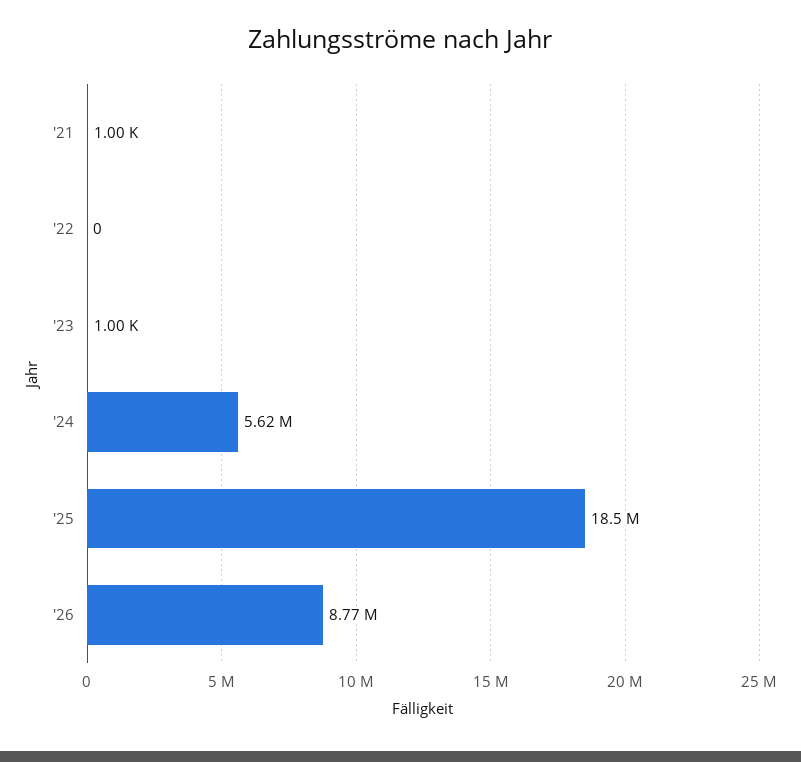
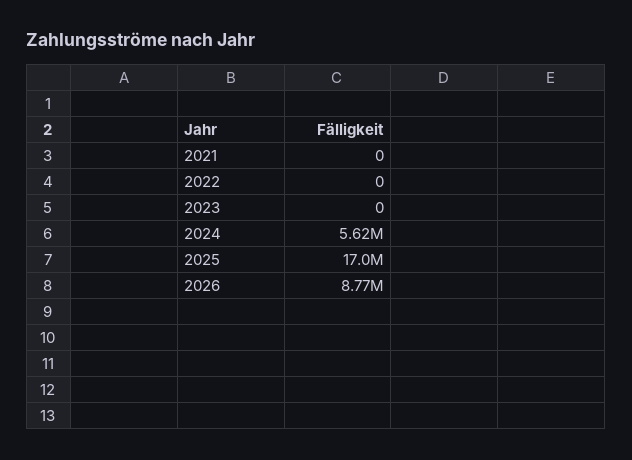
'21: 1000 -> 0
'23: 1000 -> 0
'25: 18500000 -> 17000000

